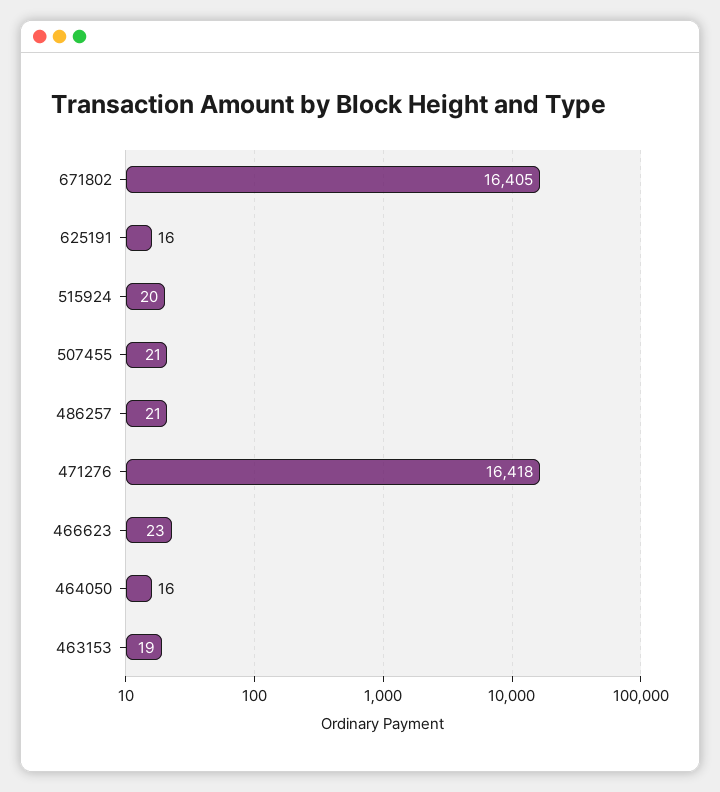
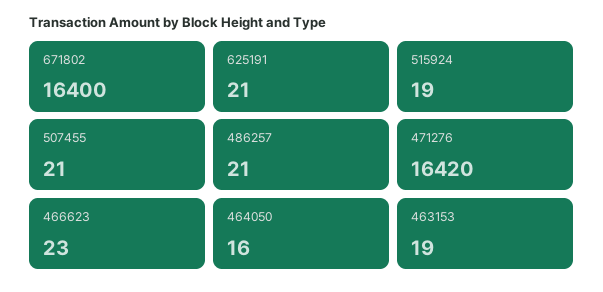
671802: 16405 -> 16400
625191: 16 -> 21
515924: 20 -> 19
471276: 16418 -> 16420

